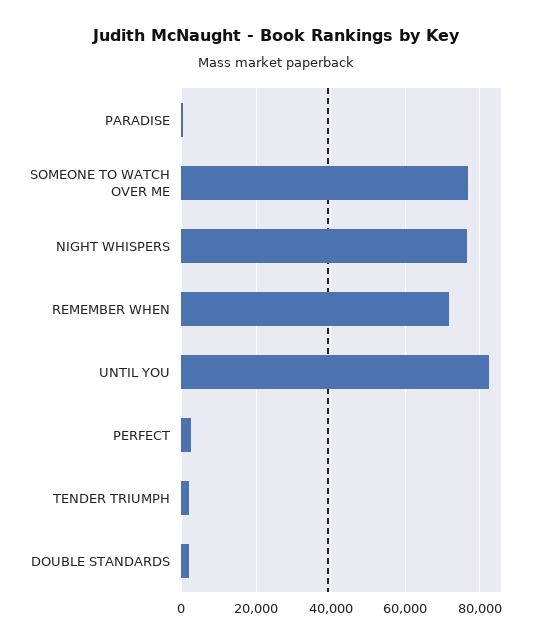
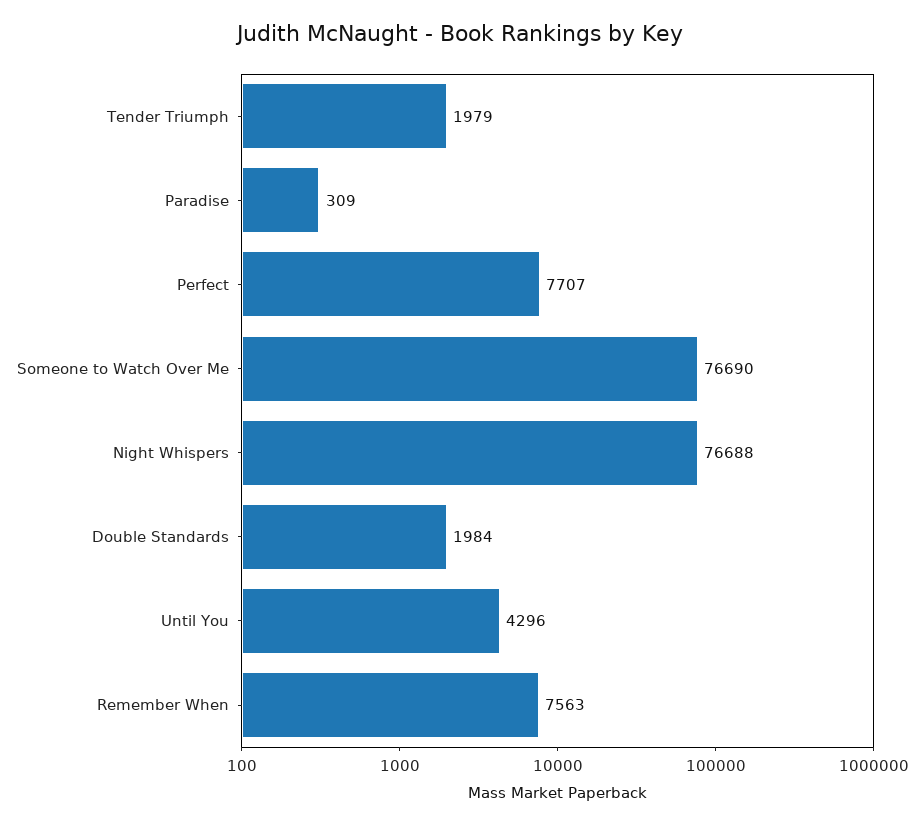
REMEMBER WHEN: 72000 -> 7563
UNTIL YOU: 82000 -> 4296
PERFECT: 2000 -> 7707

